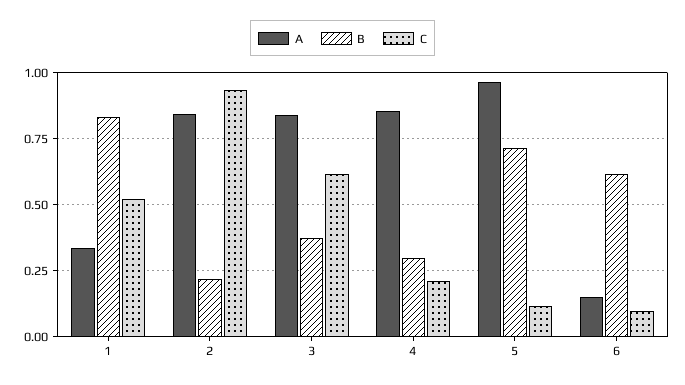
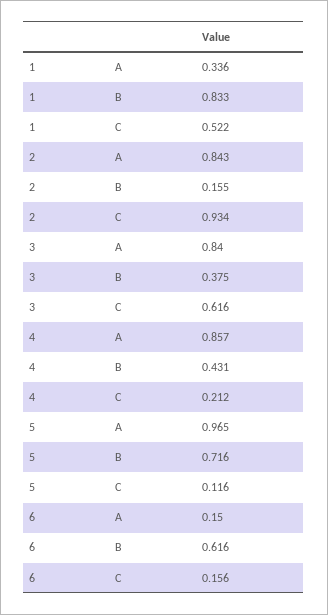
B, 2: 0.225 -> 0.155
B, 4: 0.3 -> 0.431
C, 6: 0.1 -> 0.156

